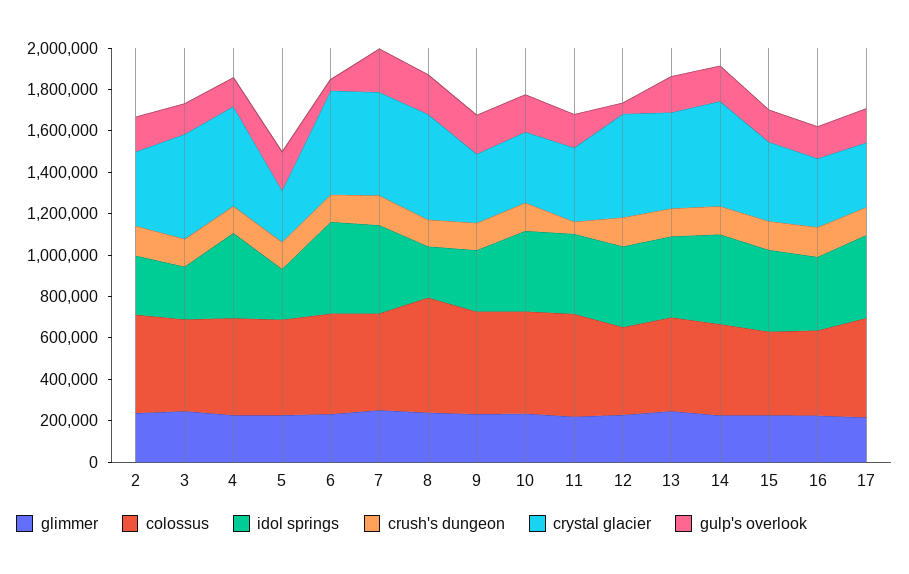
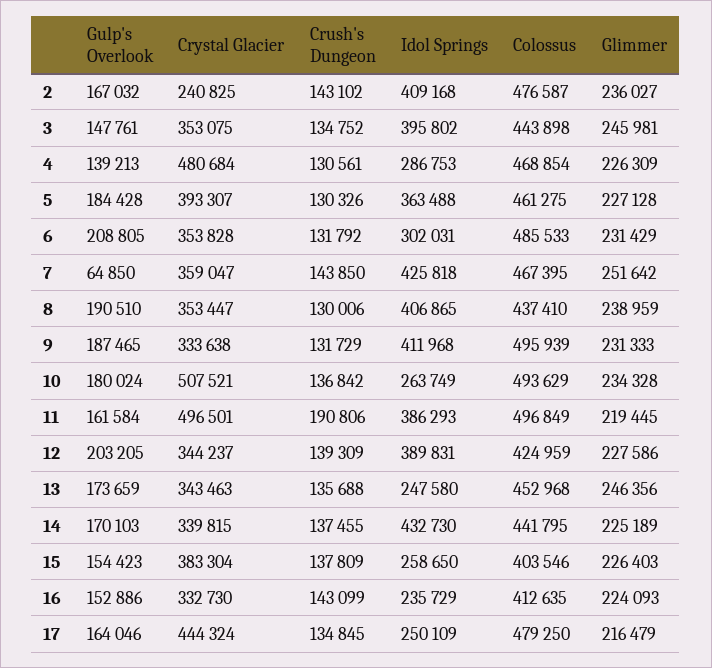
idol springs, 2: 300000 -> 409168
crystal glacier, 2: 350000 -> 240825
idol springs, 3: 250000 -> 395802
crystal glacier, 3: 500000 -> 353075
idol springs, 4: 400000 -> 286753
idol springs, 5: 250000 -> 363488
crystal glacier, 5: 250000 -> 393307
idol springs, 6: 450000 -> 302031
crystal glacier, 6: 500000 -> 353828
gulp's overlook, 6: 50000 -> 208805
crystal glacier, 7: 500000 -> 359047
gulp's overlook, 7: 200000 -> 64850
colossus, 8: 550000 -> 437410
idol springs, 8: 250000 -> 406865
crystal glacier, 8: 500000 -> 353447
idol springs, 9: 300000 -> 411968
idol springs, 10: 400000 -> 263749
crystal glacier, 10: 350000 -> 507521
crush's dungeon, 11: 50000 -> 190806
crystal glacier, 11: 350000 -> 496501
crystal glacier, 12: 500000 -> 344237
gulp's overlook, 12: 50000 -> 203205
idol springs, 13: 400000 -> 247580
crystal glacier, 13: 450000 -> 343463
crystal glacier, 14: 500000 -> 339815
idol springs, 15: 400000 -> 258650
idol springs, 16: 350000 -> 235729
idol springs, 17: 400000 -> 250109
crystal glacier, 17: 300000 -> 444324

